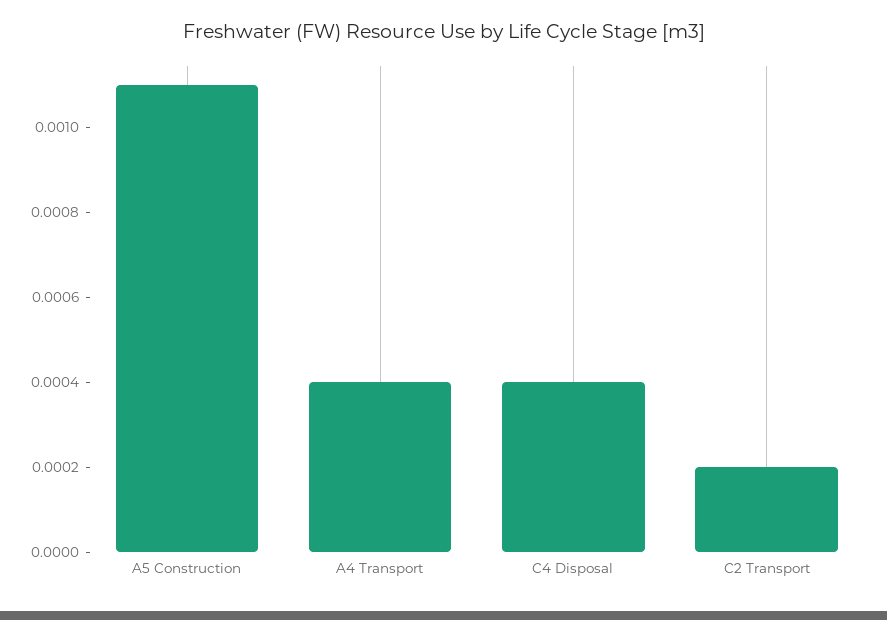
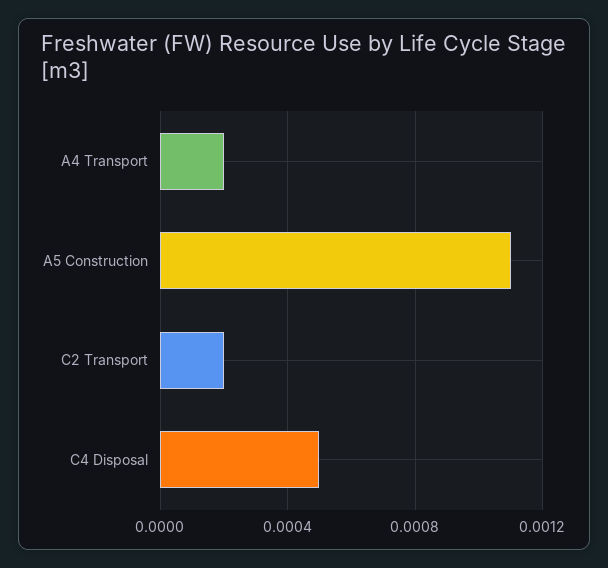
A4 Transport: 0.0004 -> 0.0002
C4 Disposal: 0.0004 -> 0.0005

